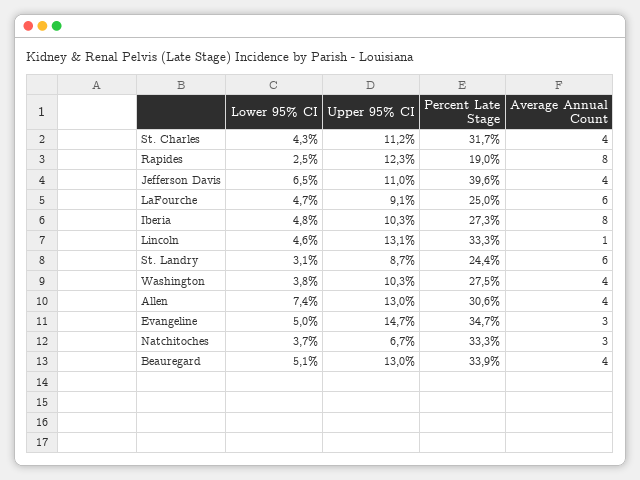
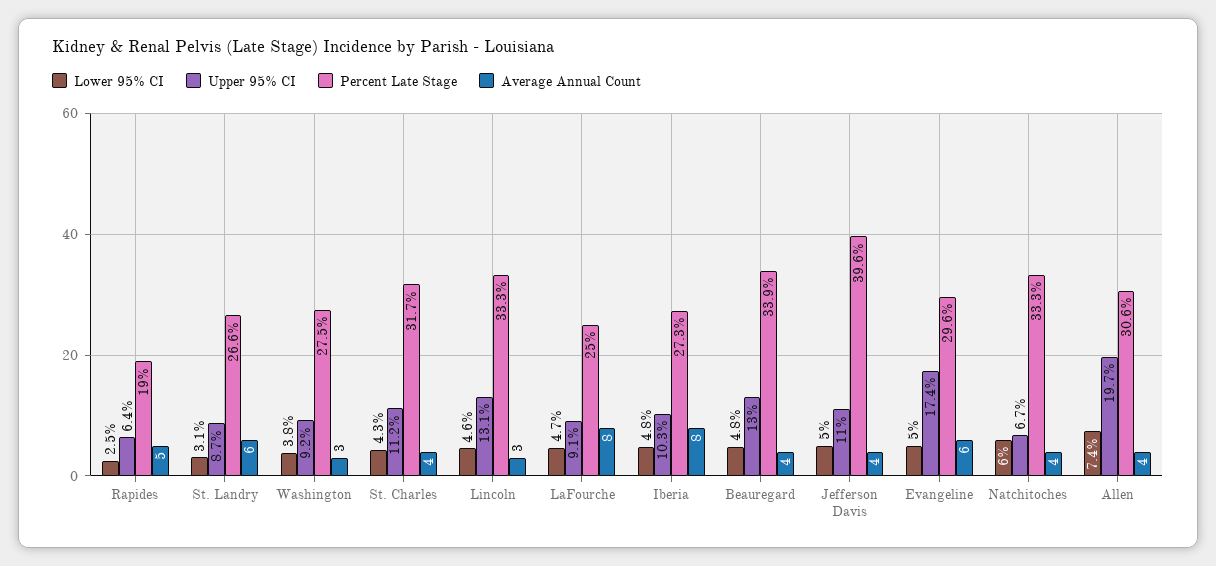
Upper 95% CI, Rapides: 12.3 -> 6.4
Average Annual Count, Rapides: 8 -> 5
Lower 95% CI, Jefferson Davis: 6.5 -> 5
Average Annual Count, LaFourche: 6 -> 8
Average Annual Count, Lincoln: 1 -> 3
Percent Late Stage, St. Landry: 24.4 -> 26.6
Upper 95% CI, Washington: 10.3 -> 9.2
Average Annual Count, Washington: 4 -> 3
Upper 95% CI, Allen: 13 -> 19.7
Upper 95% CI, Evangeline: 14.7 -> 17.4
Percent Late Stage, Evangeline: 34.7 -> 29.6
Average Annual Count, Evangeline: 3 -> 6
Lower 95% CI, Natchitoches: 3.7 -> 6
Average Annual Count, Natchitoches: 3 -> 4
Lower 95% CI, Beauregard: 5.1 -> 4.8

